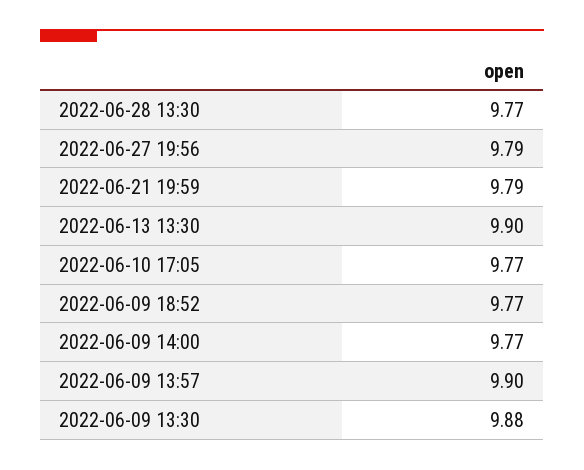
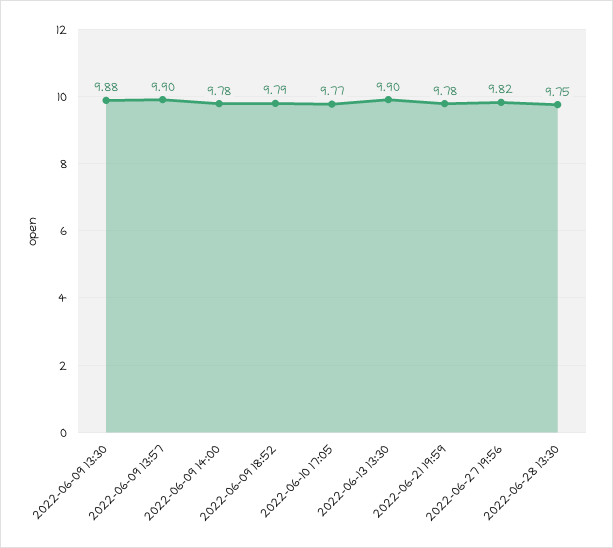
2022-06-28 13:30: 9.77 -> 9.75
2022-06-27 19:56: 9.79 -> 9.82
2022-06-21 19:59: 9.79 -> 9.78
2022-06-09 18:52: 9.77 -> 9.79
2022-06-09 14:00: 9.77 -> 9.78

